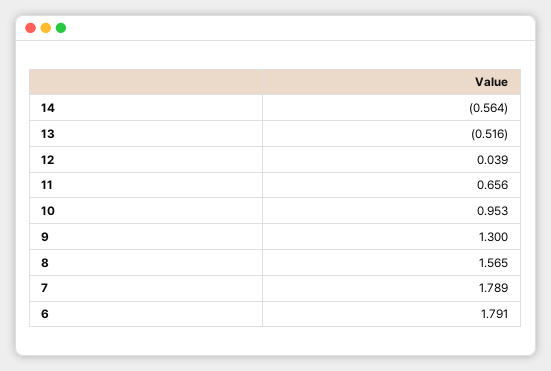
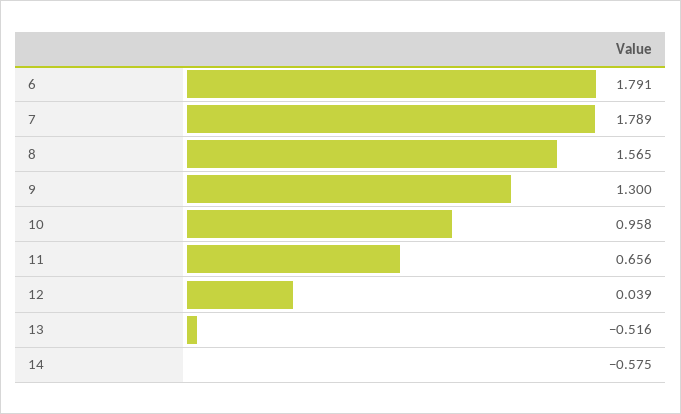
14: -0.564 -> -0.575
10: 0.953 -> 0.958

